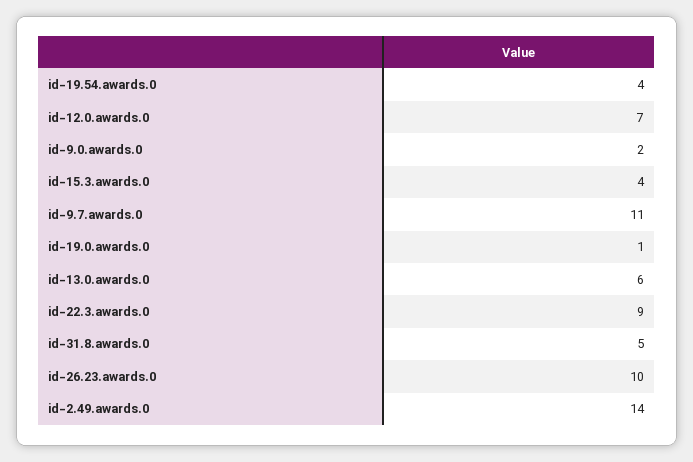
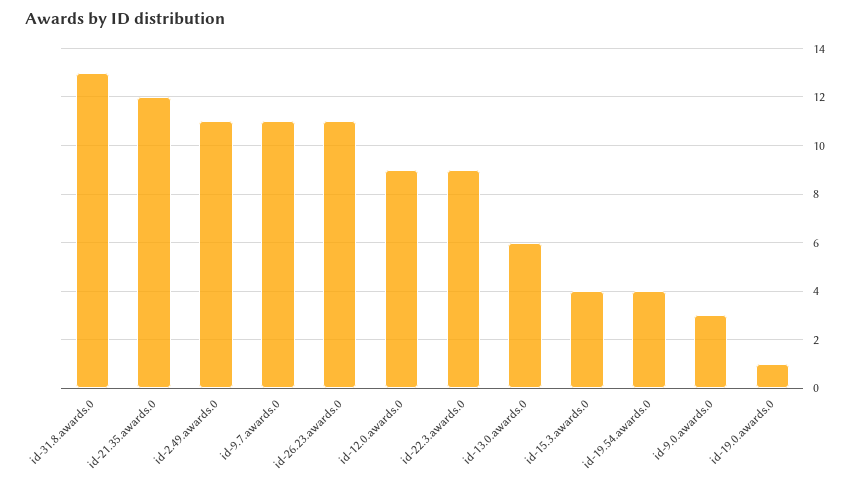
id-12.0.awards.0: 7 -> 9
id-9.0.awards.0: 2 -> 3
id-31.8.awards.0: 5 -> 13
id-26.23.awards.0: 10 -> 11
id-2.49.awards.0: 14 -> 11
id-21.35.awards.0: none -> 12

